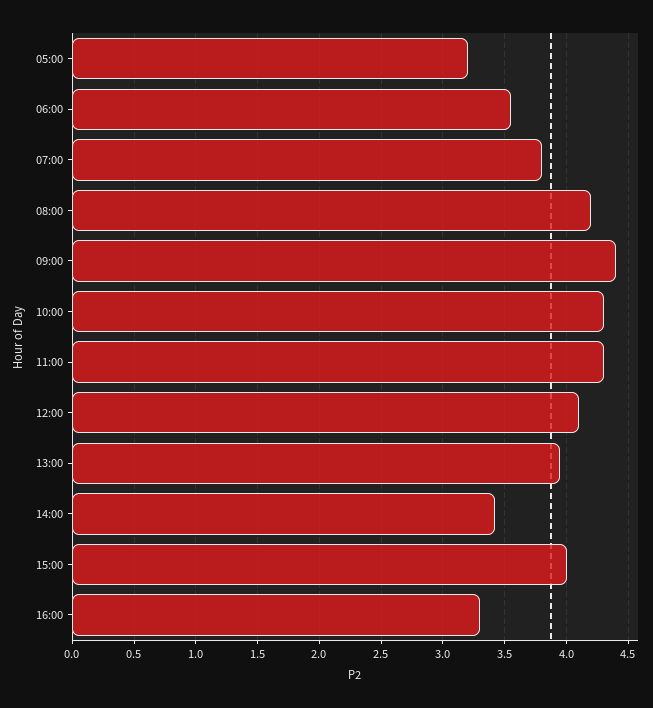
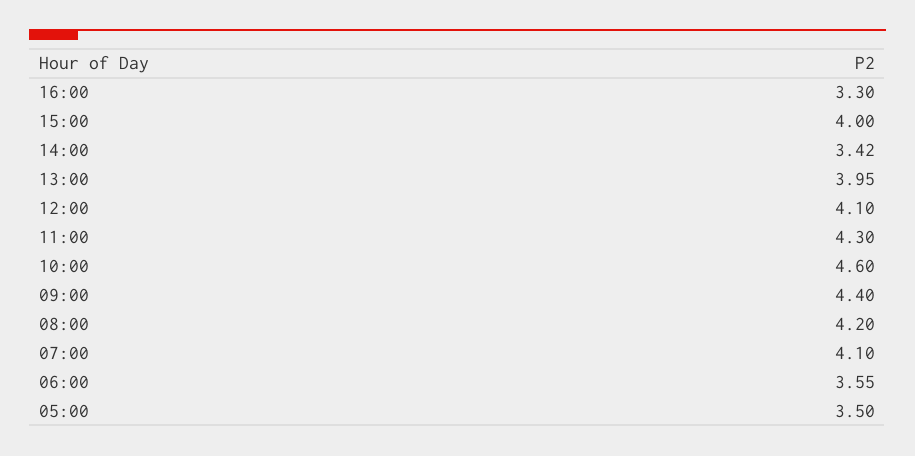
05:00: 3.2 -> 3.5
07:00: 3.8 -> 4.1
10:00: 4.3 -> 4.6

